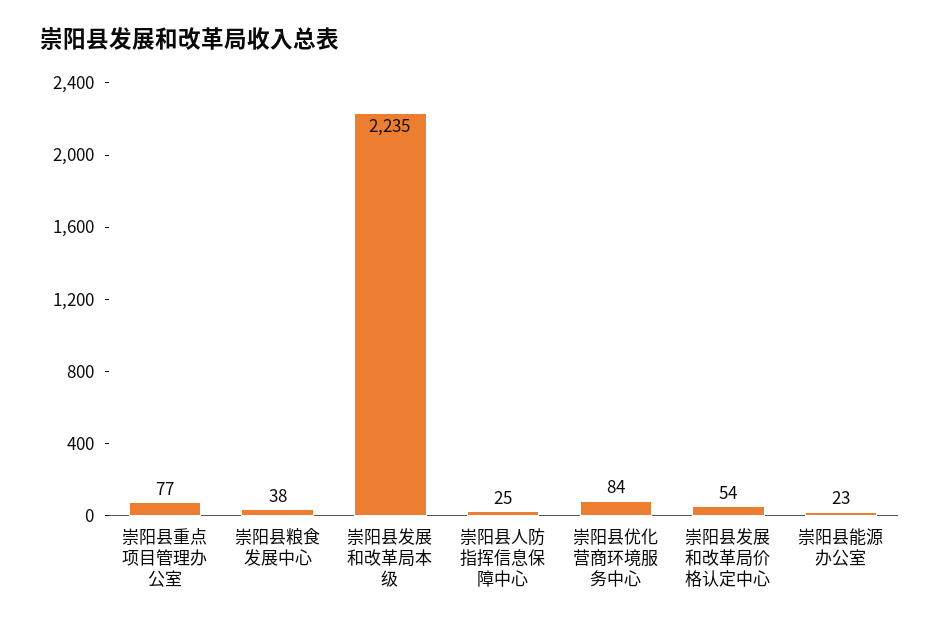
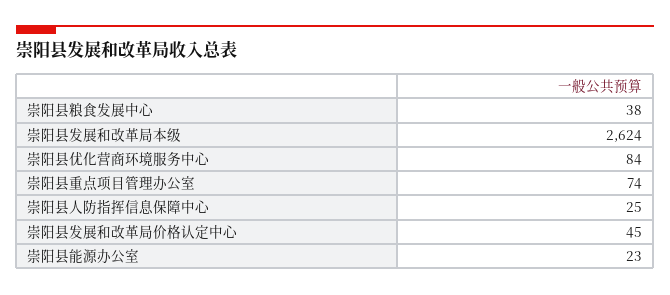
崇阳县重点项目管理办公室: 77 -> 74
崇阳县发展和改革局本级: 2235 -> 2624
崇阳县发展和改革局价格认定中心: 54 -> 45

